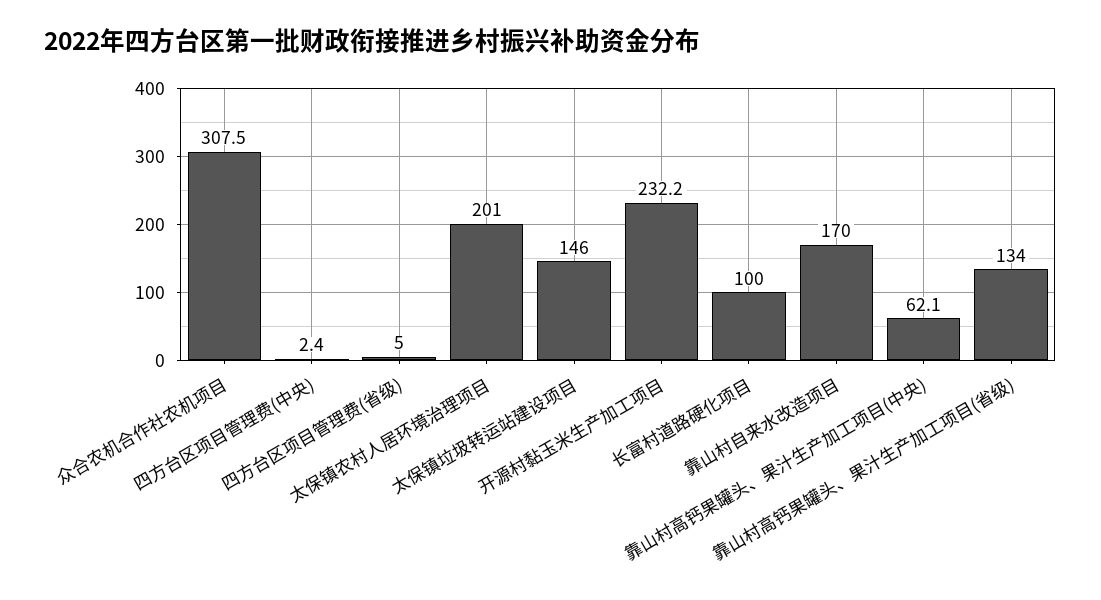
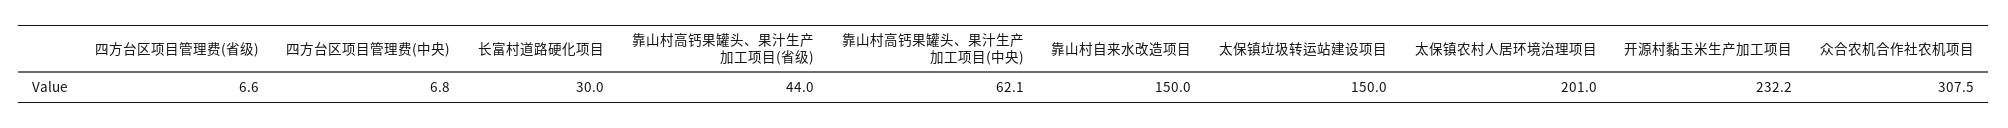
四方台区项目管理费(中央): 2.4 -> 6.8
四方台区项目管理费(省级): 5 -> 6.6
太保镇垃圾转运站建设项目: 146 -> 150
长富村道路硬化项目: 100 -> 30
靠山村自来水改造项目: 170 -> 150
靠山村高钙果罐头、果汁生产加工项目(省级): 134 -> 44

